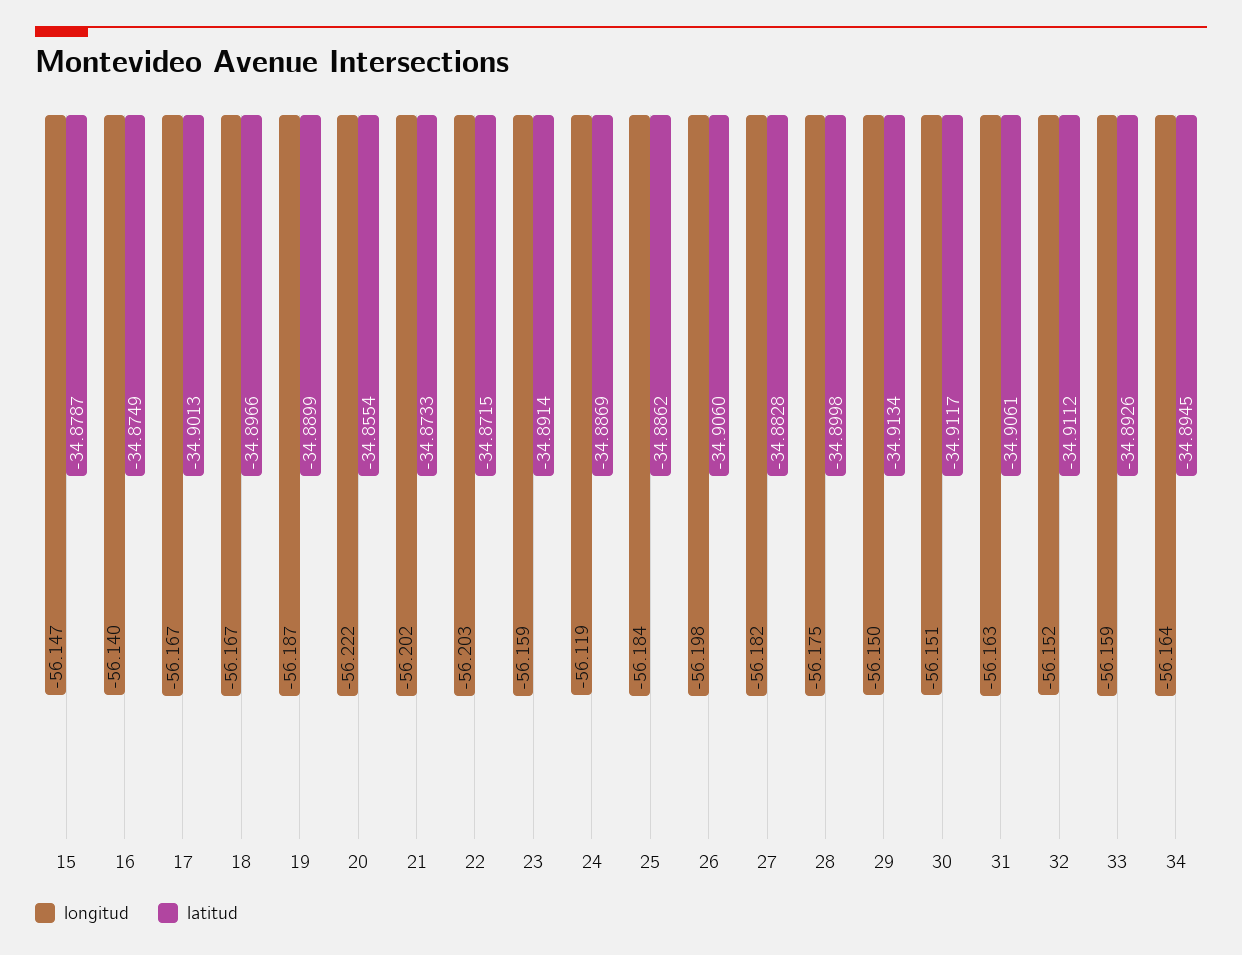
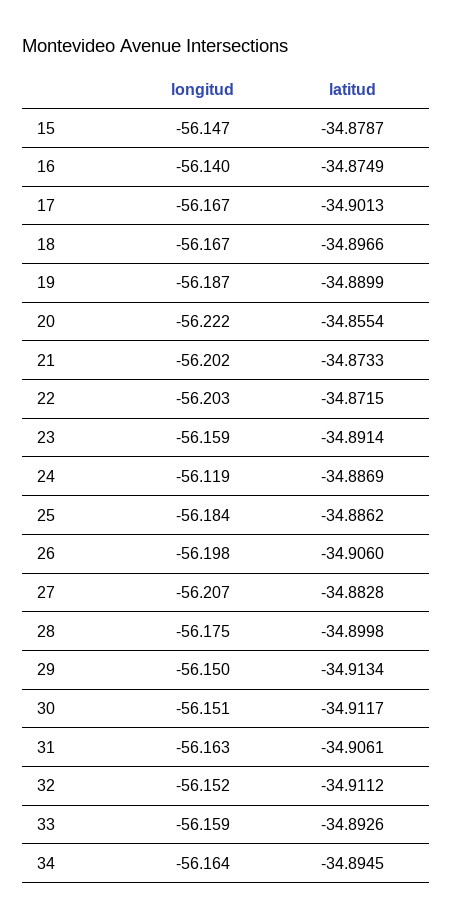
longitud, 27: -56.182 -> -56.207

